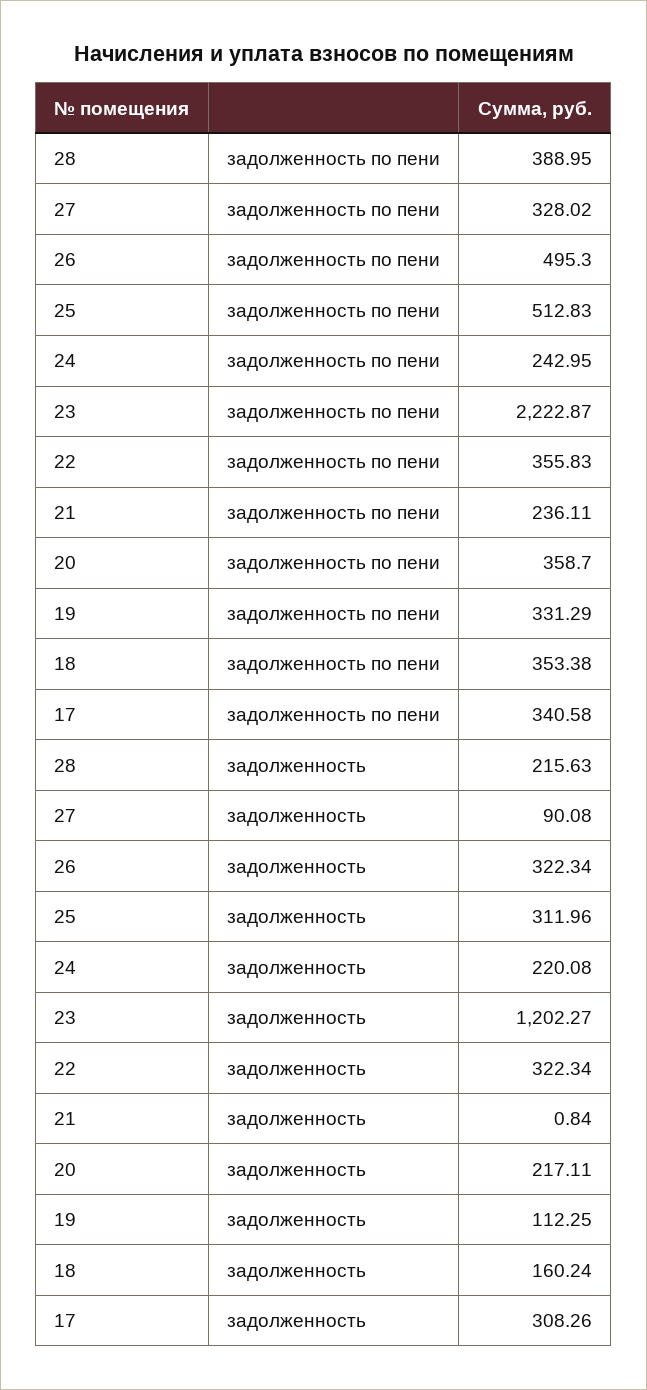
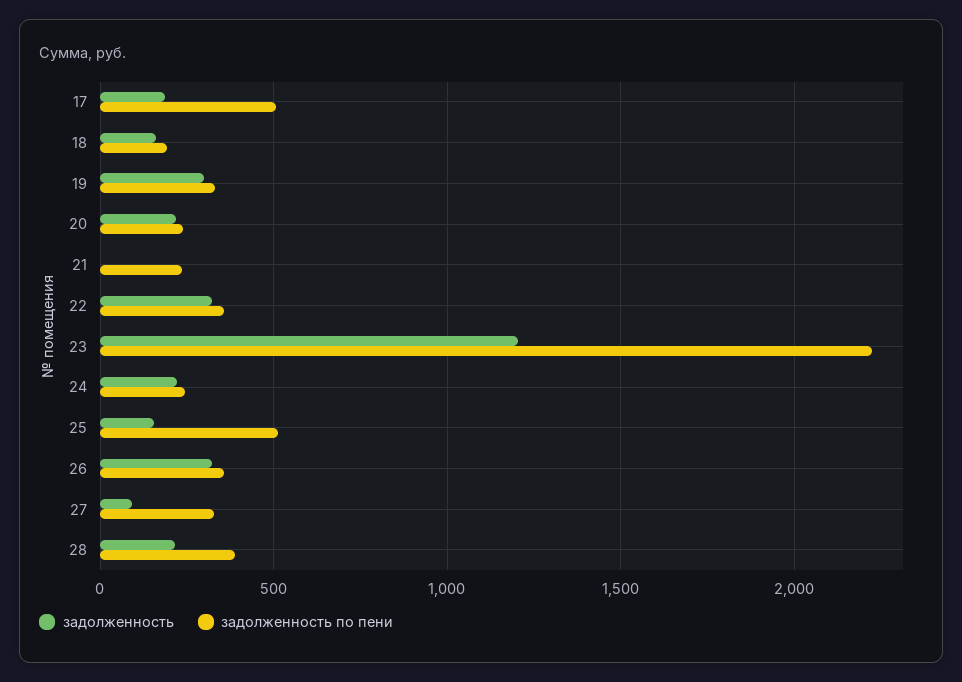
задолженность по пени, 26: 495.3 -> 350
задолженность по пени, 20: 358.7 -> 250
задолженность по пени, 18: 353.38 -> 200
задолженность по пени, 17: 340.58 -> 500
задолженность, 25: 311.96 -> 150
задолженность, 19: 112.25 -> 300
задолженность, 17: 308.26 -> 200

